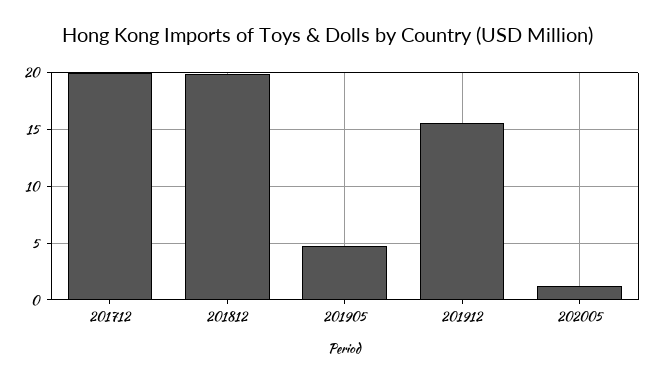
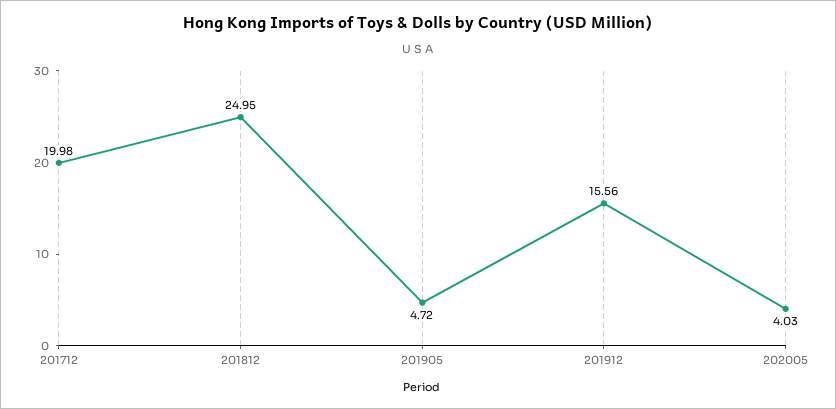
201812: 20 -> 24.95
202005: 1 -> 4.03

